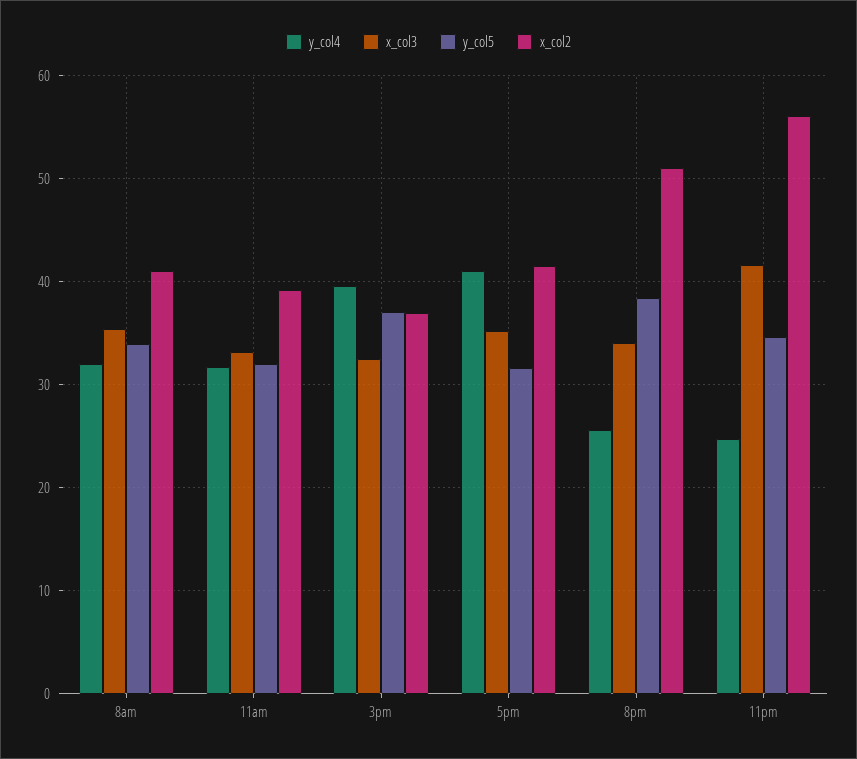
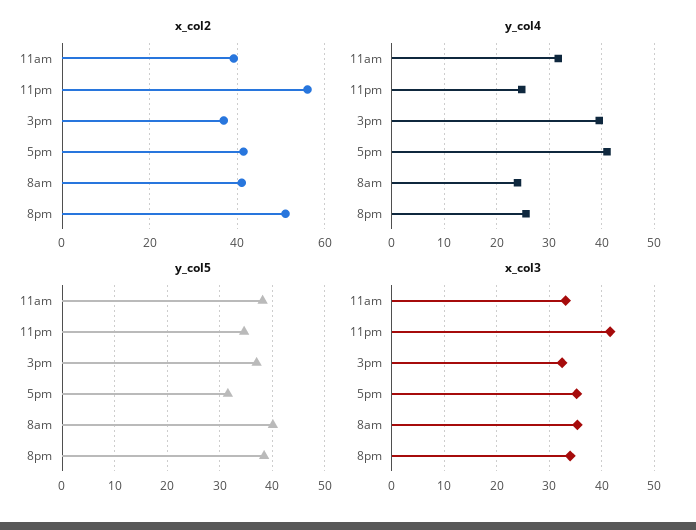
y_col4, 8am: 32 -> 24
y_col5, 8am: 34 -> 40
y_col5, 11am: 32 -> 38

